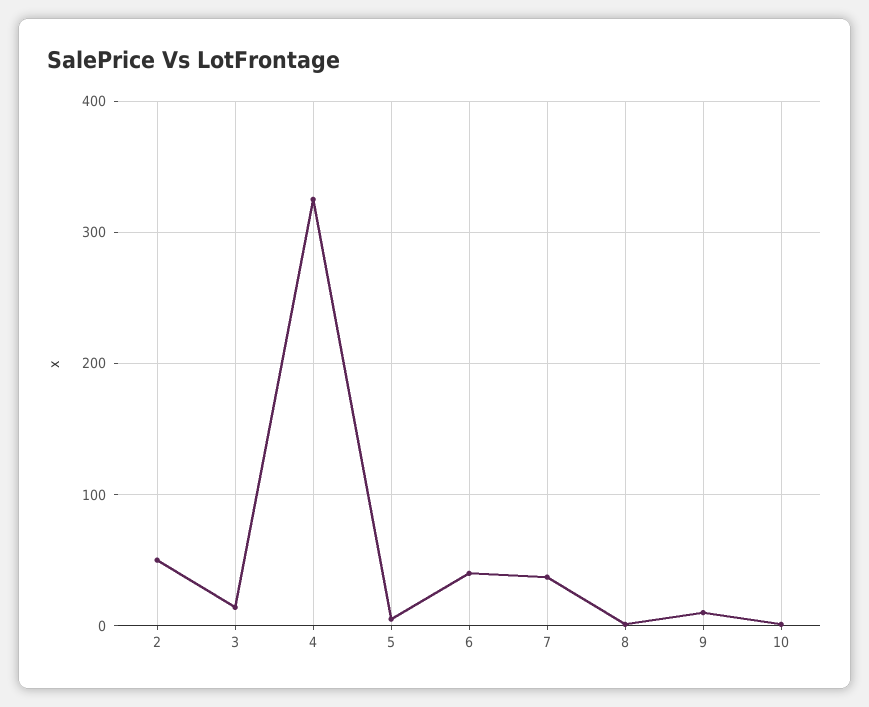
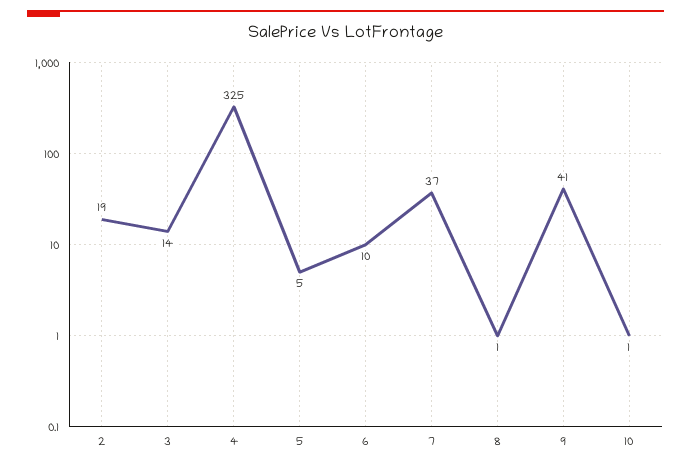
2: 50 -> 19
6: 40 -> 10
9: 10 -> 41

